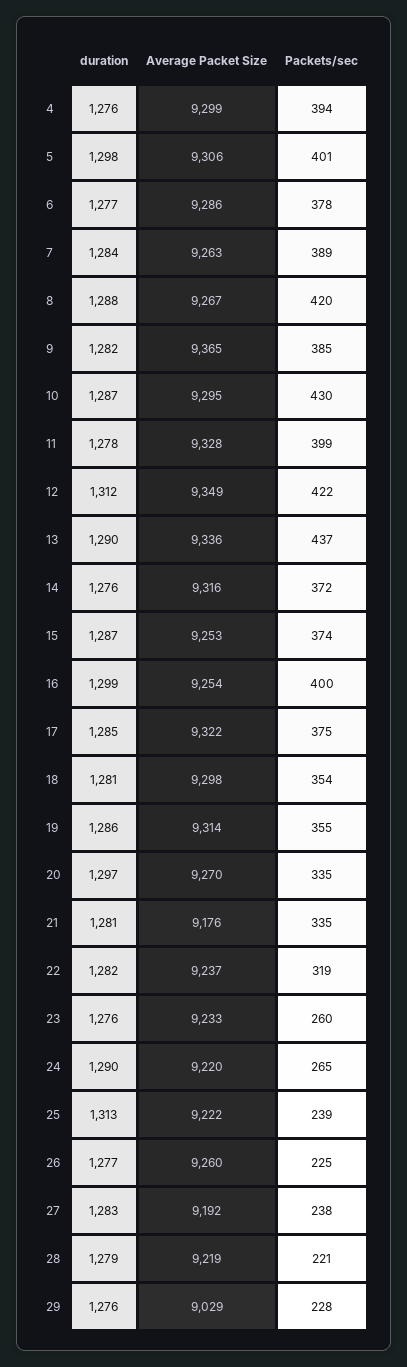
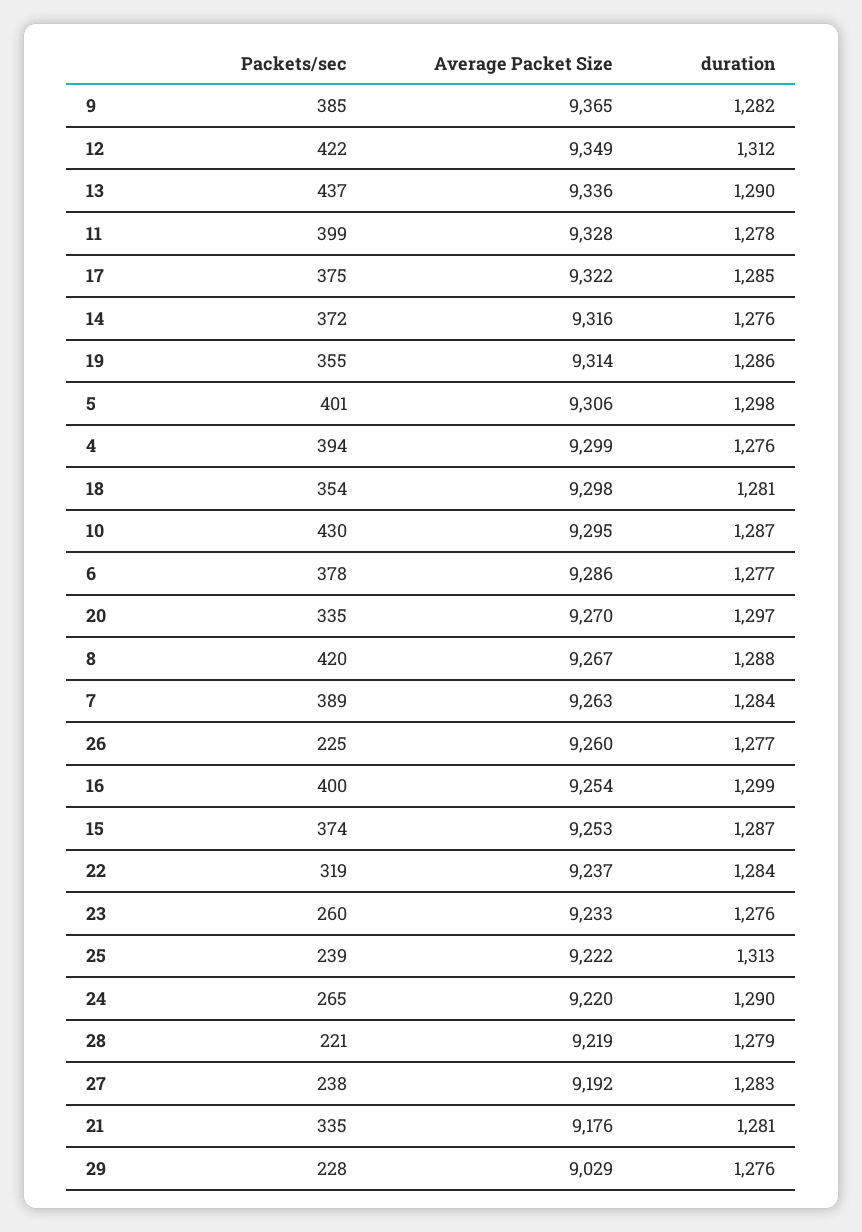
duration, 22: 1282 -> 1284

